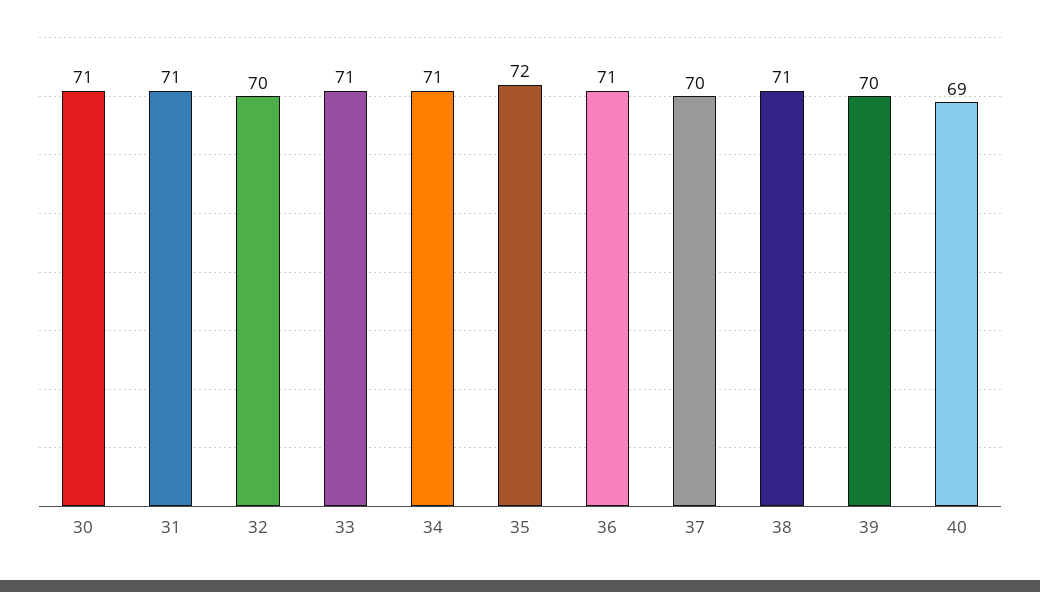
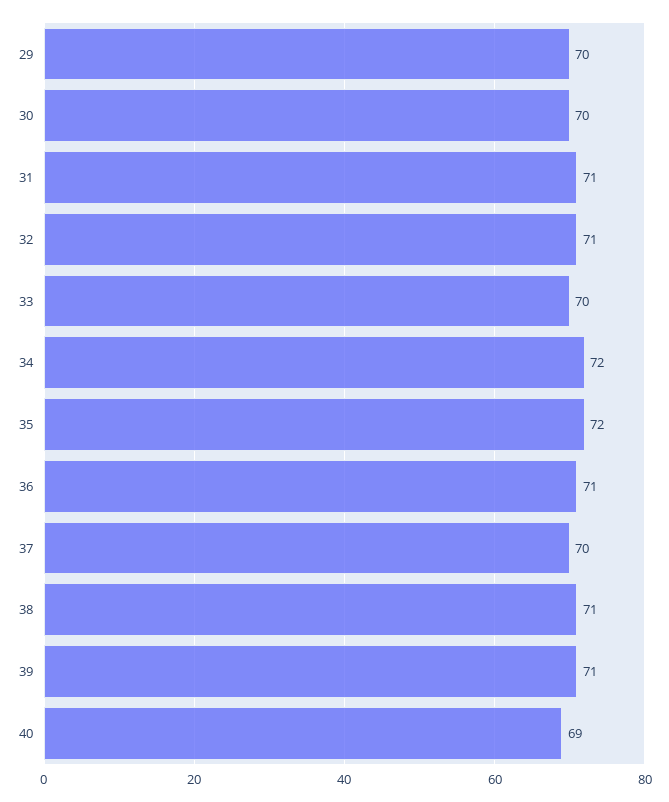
30: 71 -> 70
32: 70 -> 71
33: 71 -> 70
34: 71 -> 72
39: 70 -> 71
29: none -> 70

